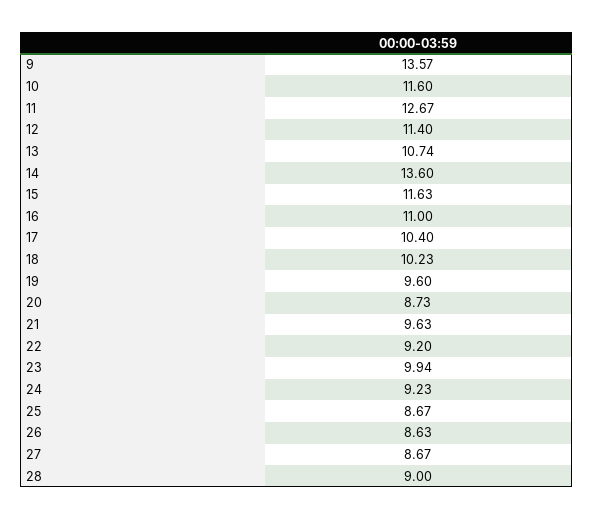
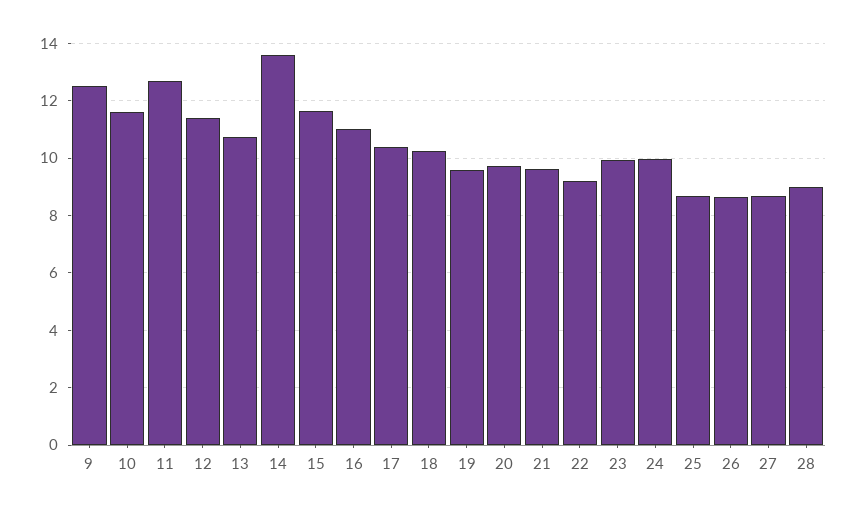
9: 13.57 -> 12.5
20: 8.73 -> 9.75
24: 9.23 -> 10

